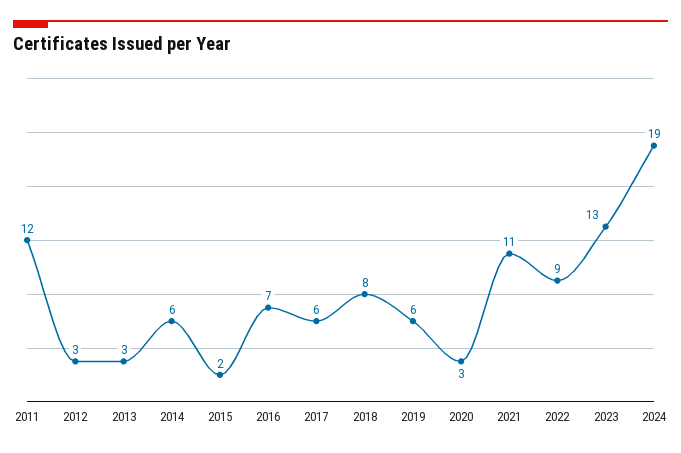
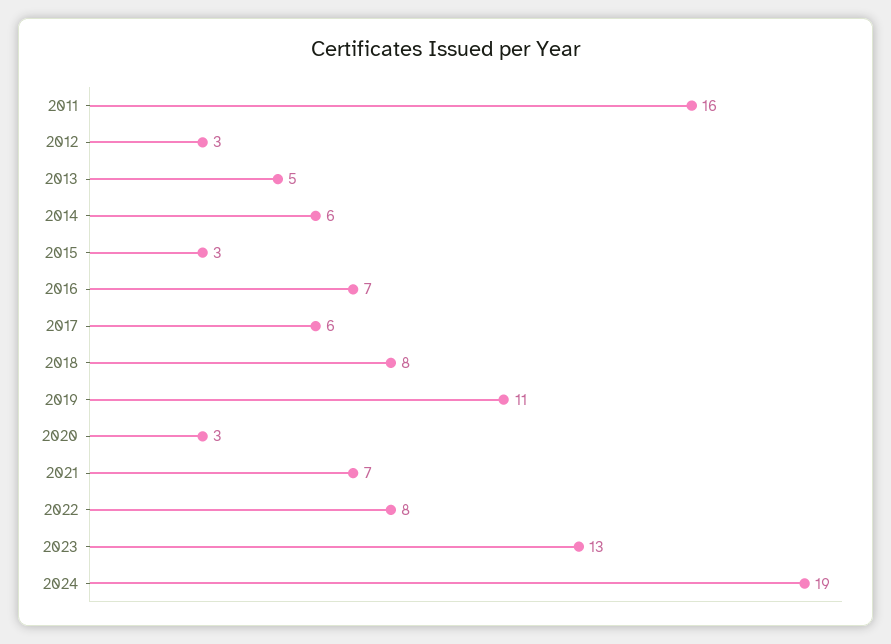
2011: 12 -> 16
2013: 3 -> 5
2015: 2 -> 3
2019: 6 -> 11
2021: 11 -> 7
2022: 9 -> 8

